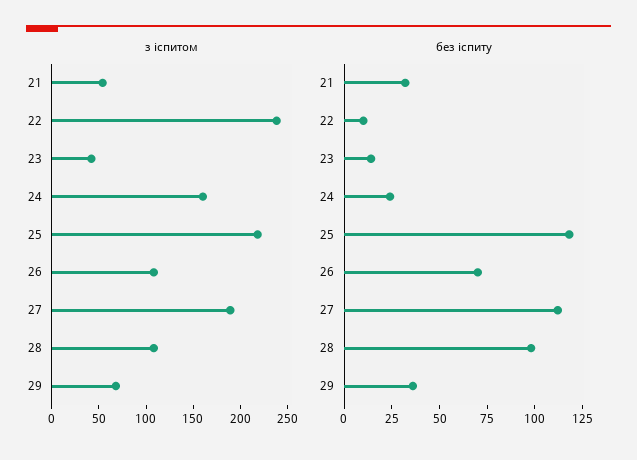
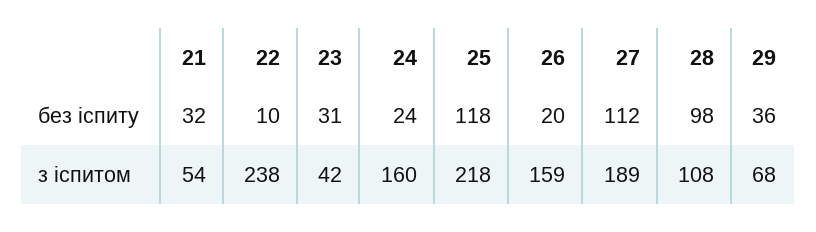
з іспитом, 26: 110 -> 159
без іспиту, 23: 15 -> 31
без іспиту, 26: 70 -> 20

